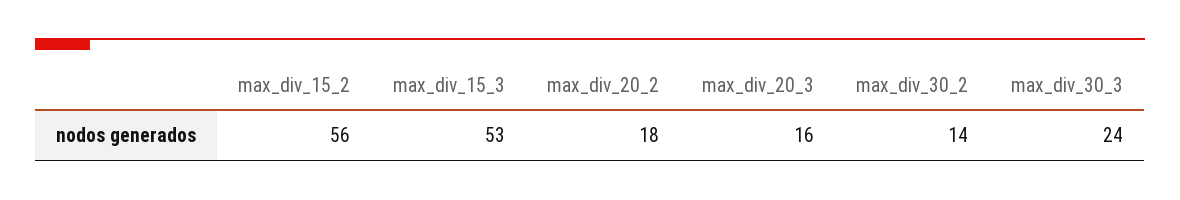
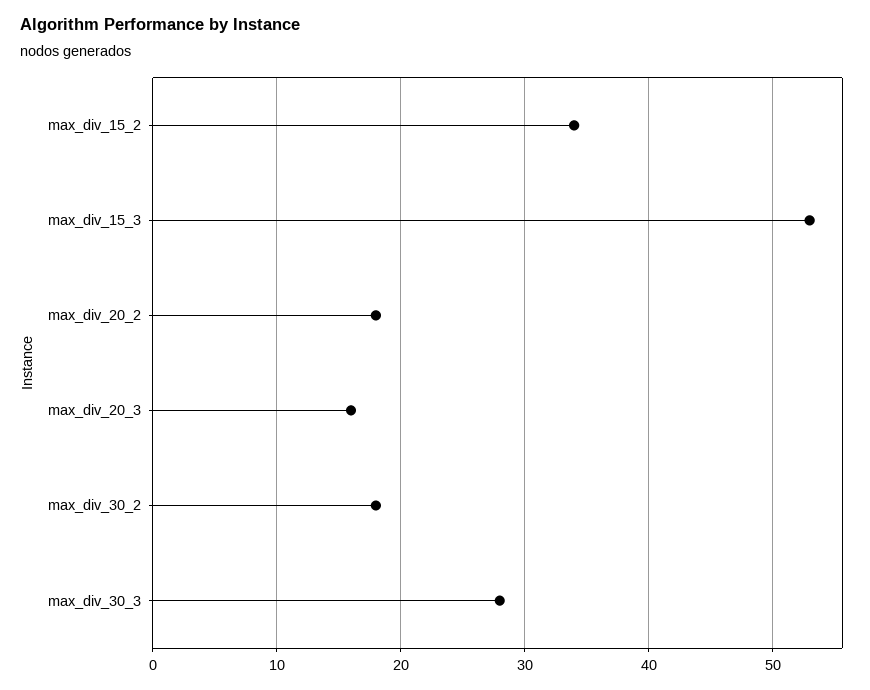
max_div_15_2: 56 -> 34
max_div_30_2: 14 -> 18
max_div_30_3: 24 -> 28

